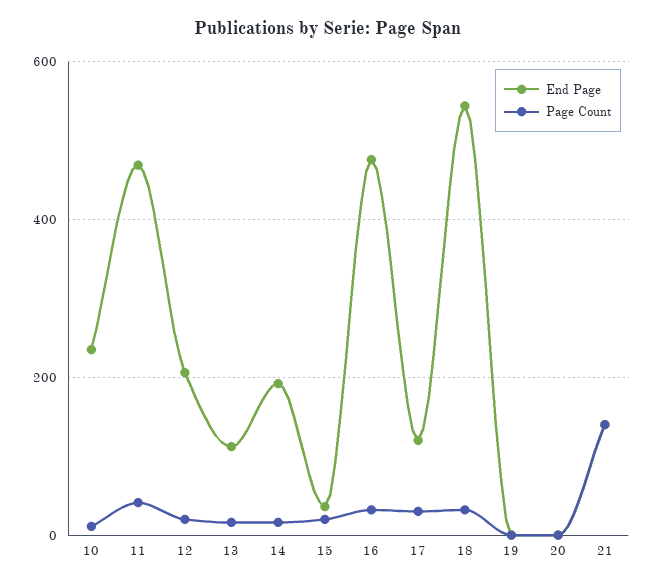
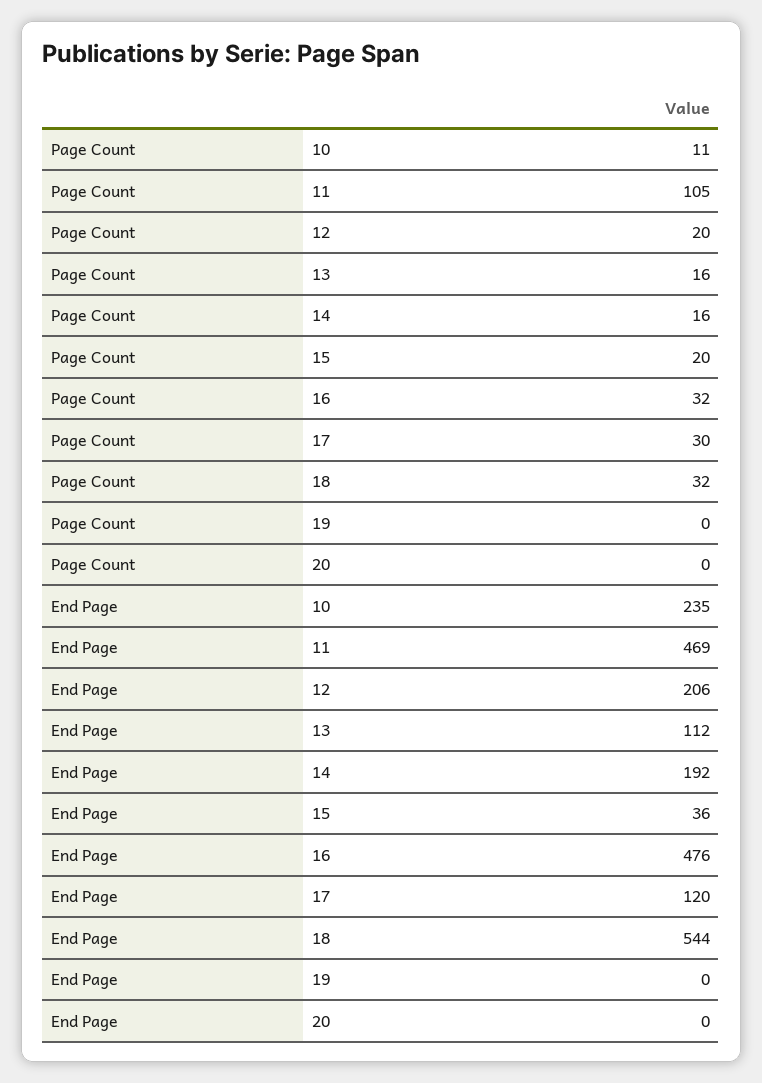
Page Count, 11: 40 -> 105
End Page, 21: 140 -> none
Page Count, 21: 140 -> none

